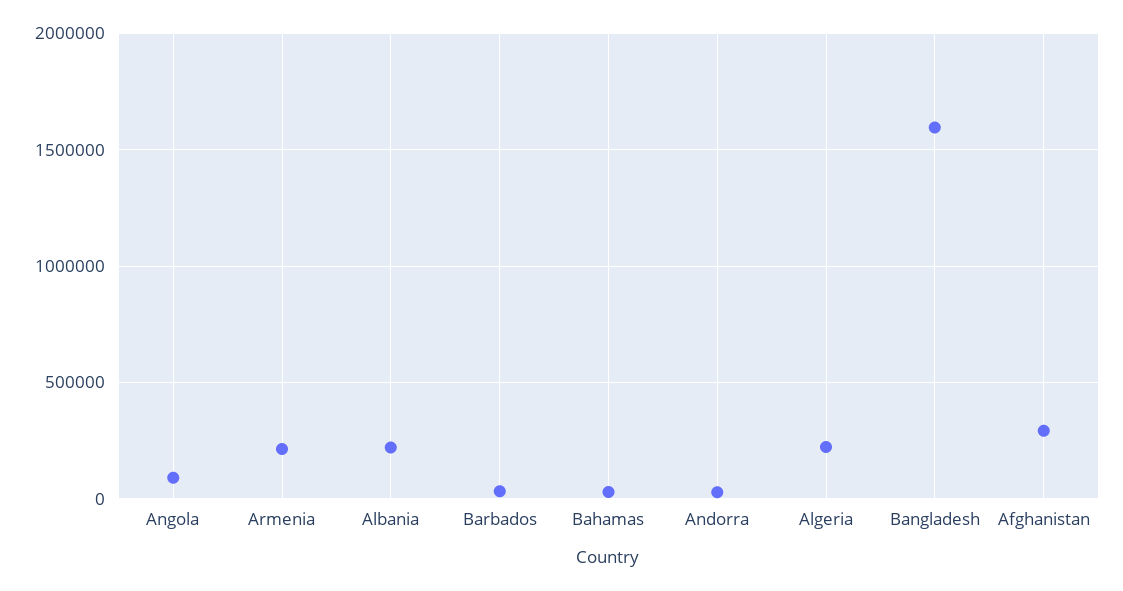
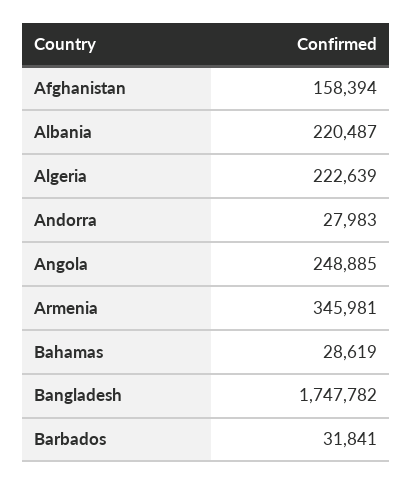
Angola: 100000 -> 248885
Armenia: 200000 -> 345981
Bangladesh: 1600000 -> 1747782
Afghanistan: 300000 -> 158394

